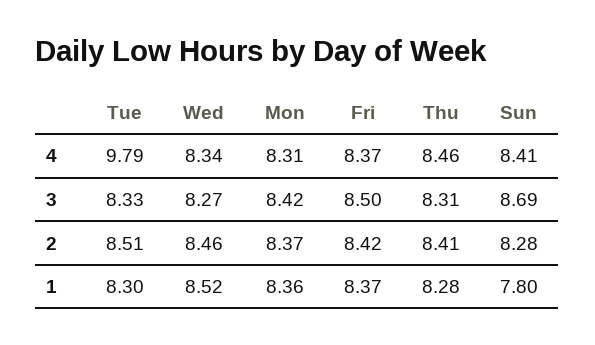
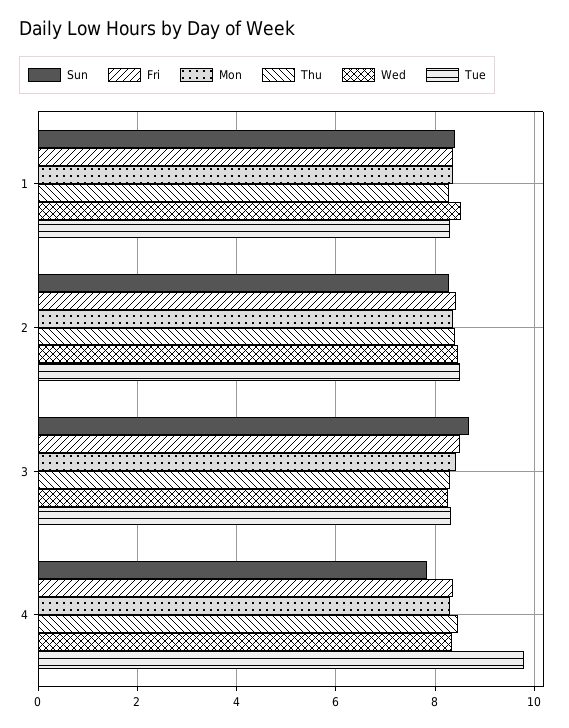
Sun, 4: 8.41 -> 7.8
Sun, 1: 7.8 -> 8.4

